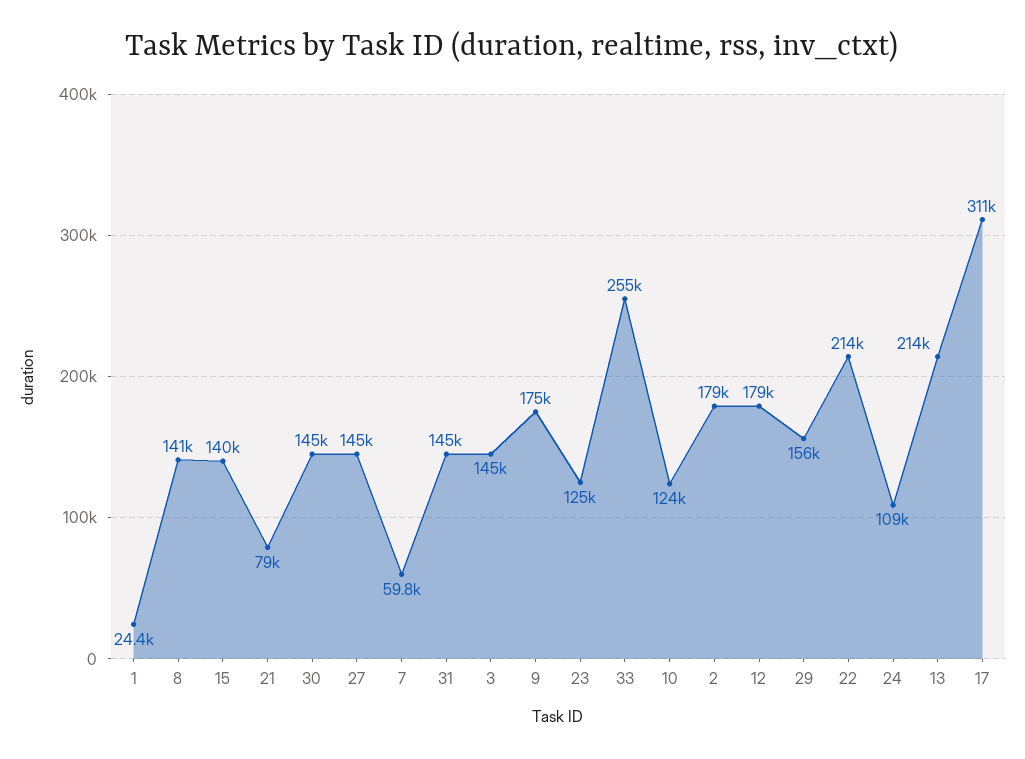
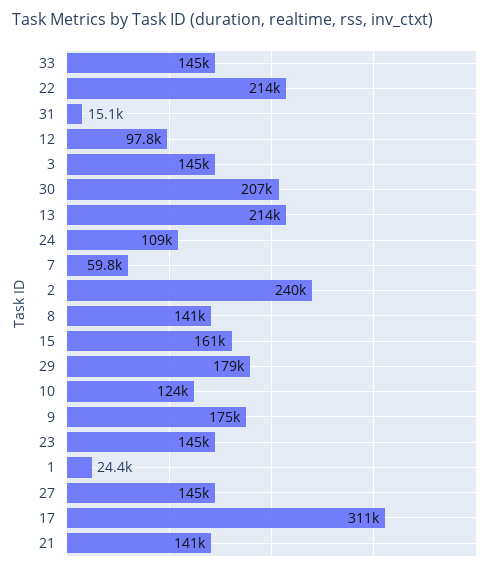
15: 140000 -> 161000
21: 79000 -> 141000
30: 145000 -> 207000
31: 145000 -> 15100
23: 125000 -> 145000
33: 255000 -> 145000
2: 179000 -> 240000
12: 179000 -> 97800
29: 156000 -> 179000

